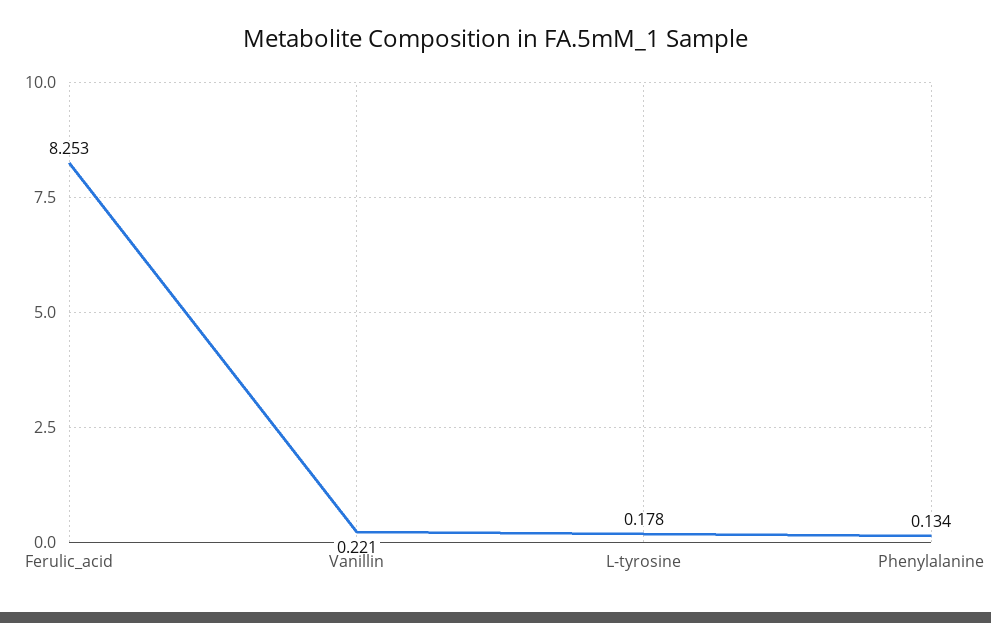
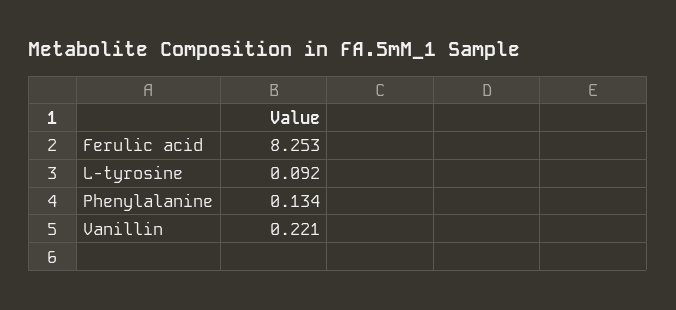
L-tyrosine: 0.178 -> 0.092

